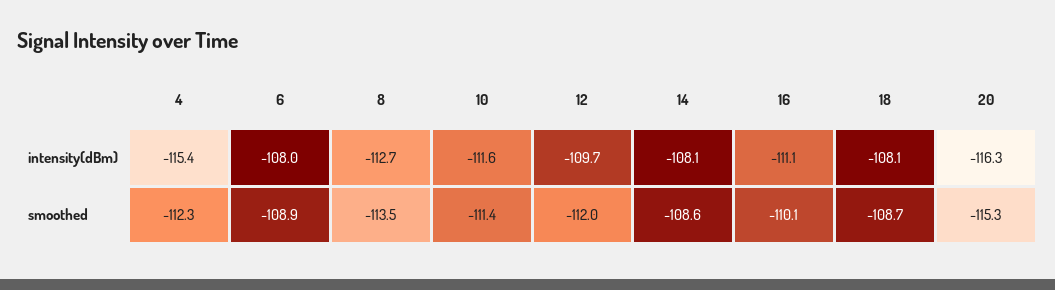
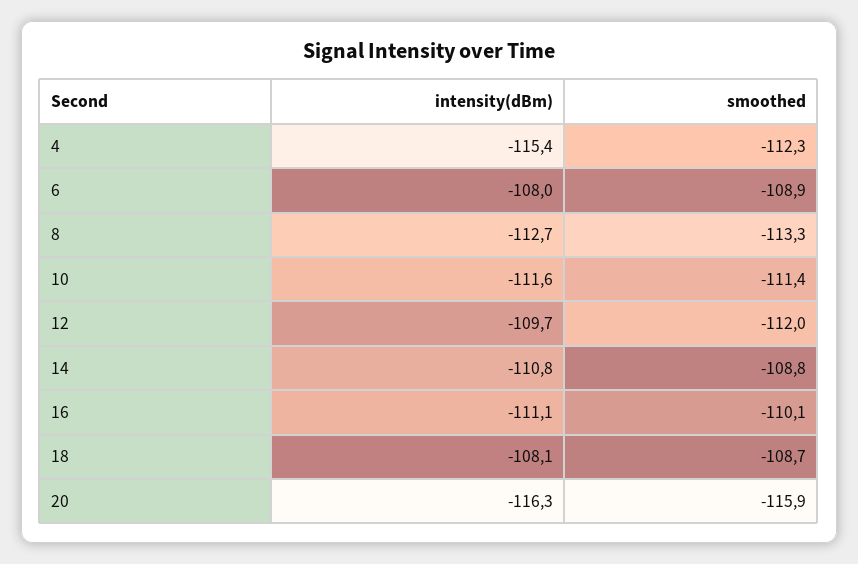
14, intensity(dBm): -108.1 -> -110.8
8, smoothed: -113.5 -> -113.3
14, smoothed: -108.6 -> -108.8
20, smoothed: -115.3 -> -115.9

